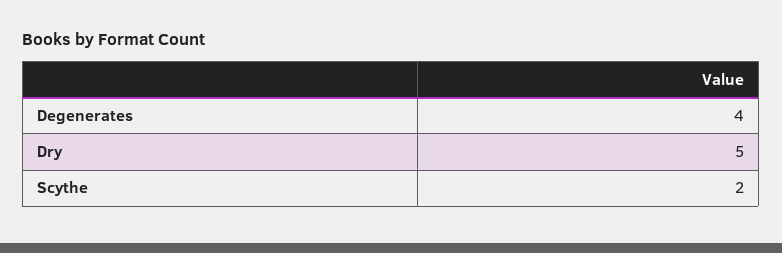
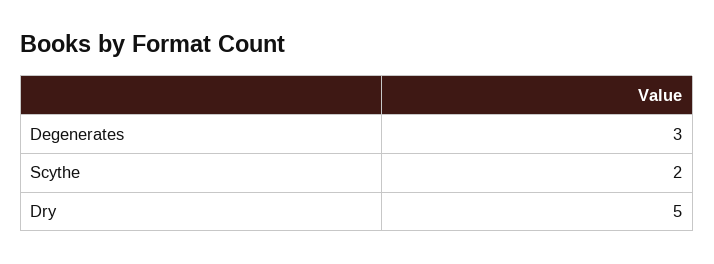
Degenerates: 4 -> 3

